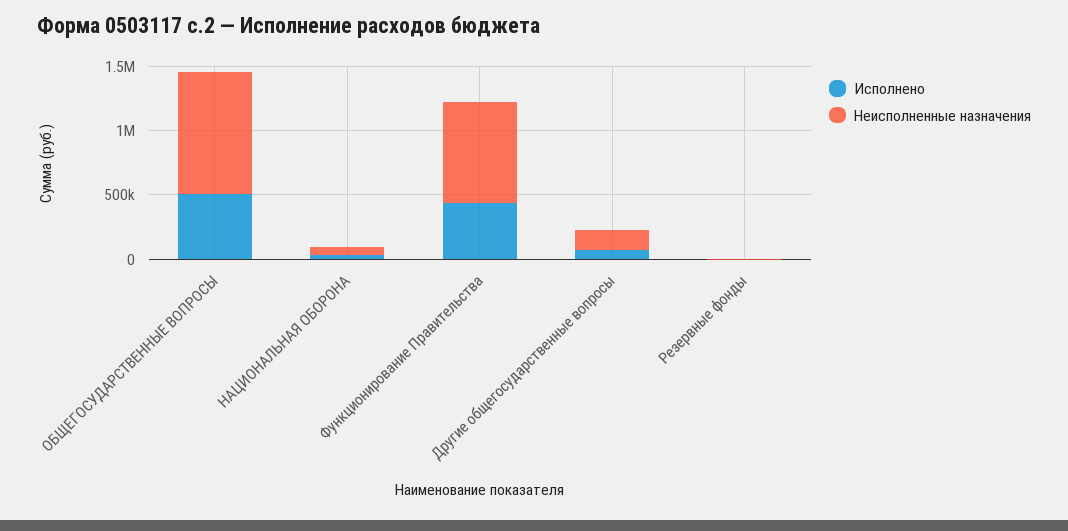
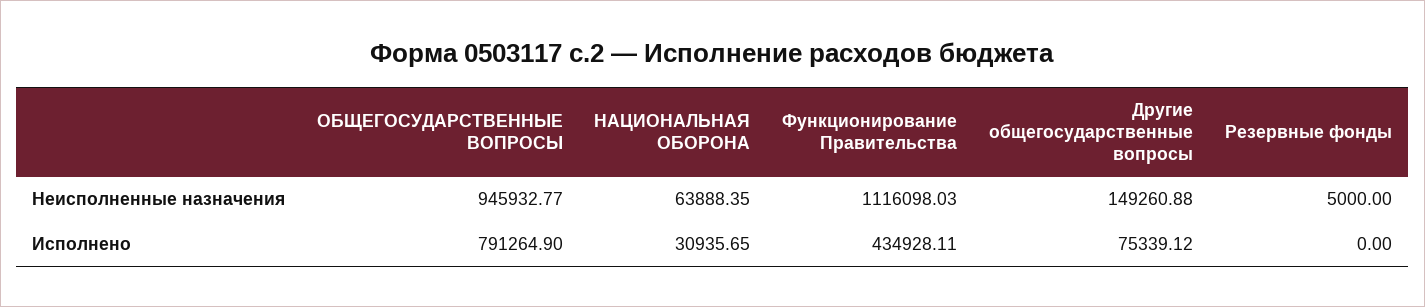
Исполнено, ОБЩЕГОСУДАРСТВЕННЫЕ ВОПРОСЫ: 500000 -> 791264.9
Неисполненные назначения, Функционирование Правительства: 800000 -> 1116098.03

